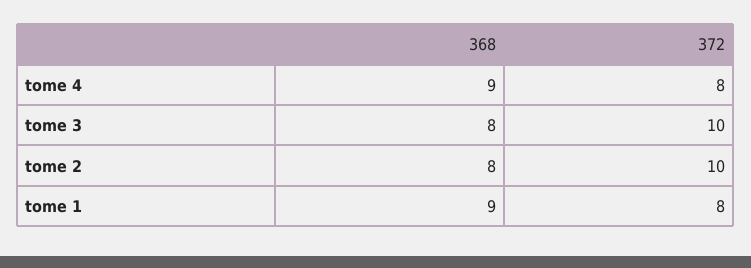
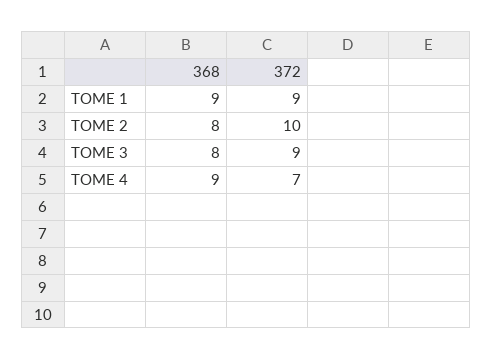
372, tome 4: 8 -> 7
372, tome 3: 10 -> 9
372, tome 1: 8 -> 9

